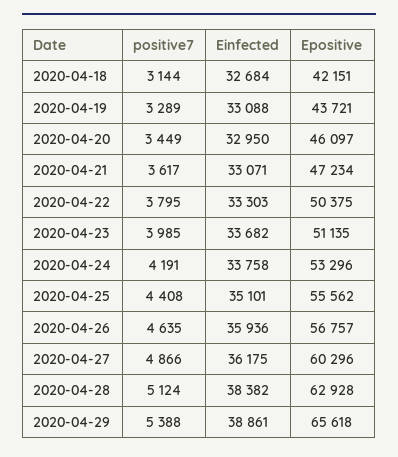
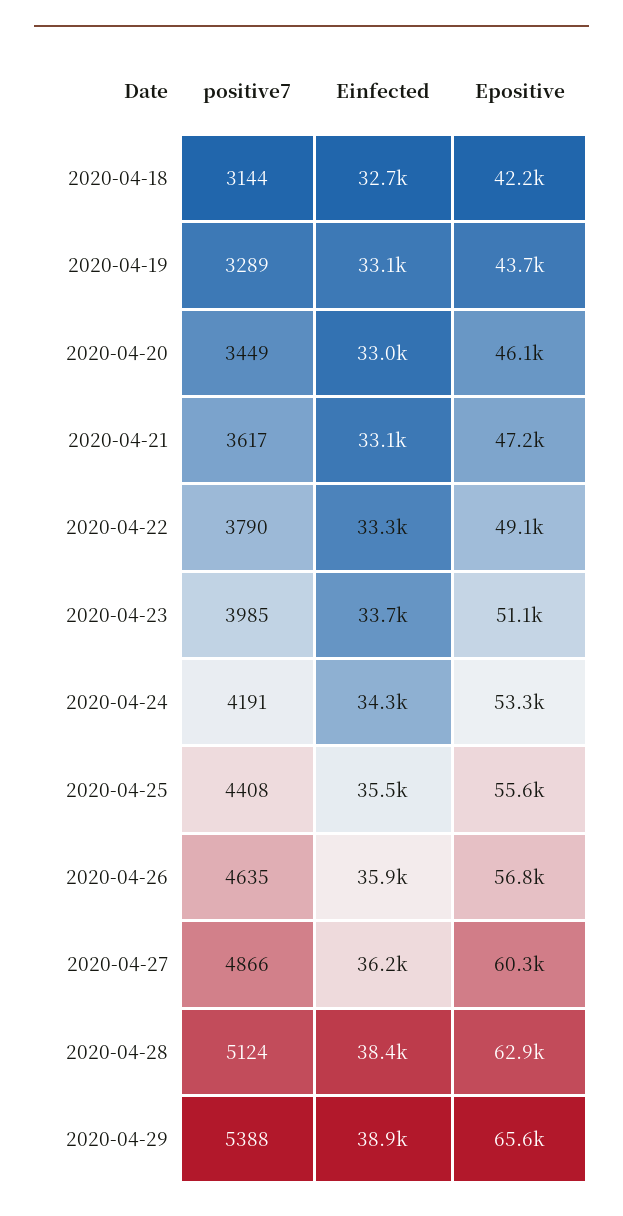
positive7, 2020-04-22: 3795 -> 3790
Epositive, 2020-04-22: 50375 -> 49100
Einfected, 2020-04-24: 33758 -> 34300
Einfected, 2020-04-25: 35101 -> 35500

